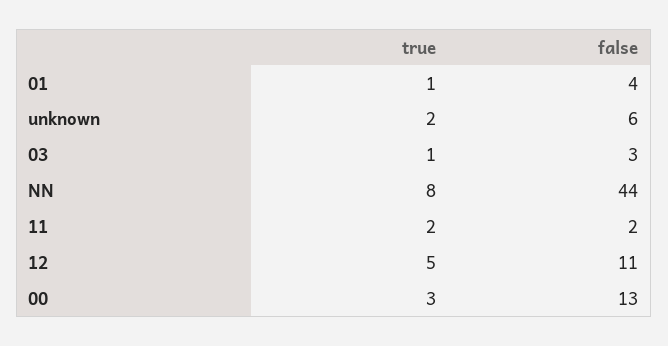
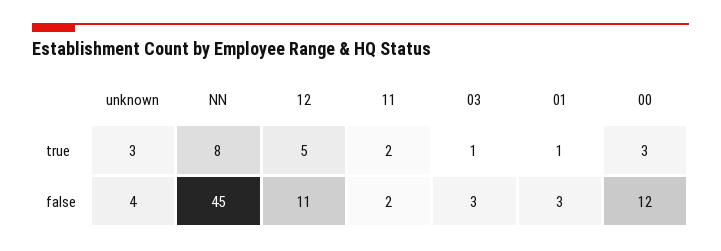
false, 01: 4 -> 3
true, unknown: 2 -> 3
false, unknown: 6 -> 4
false, NN: 44 -> 45
false, 00: 13 -> 12

